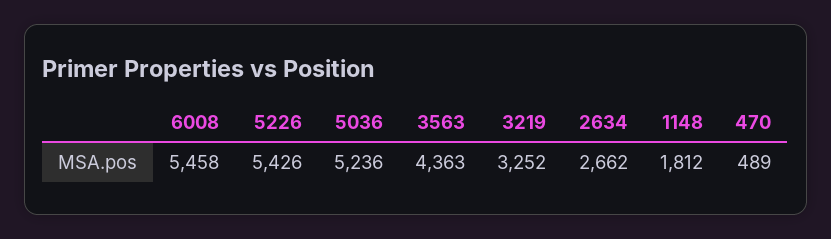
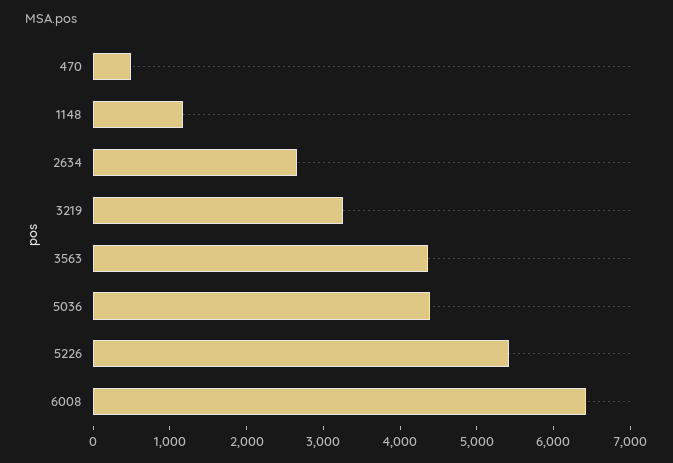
6008: 5458 -> 6400
5036: 5236 -> 4400
1148: 1812 -> 1200

